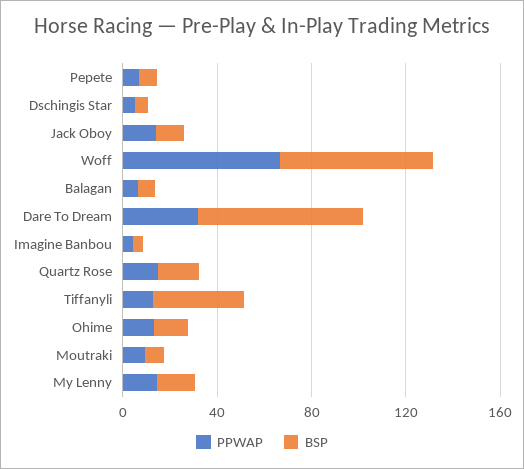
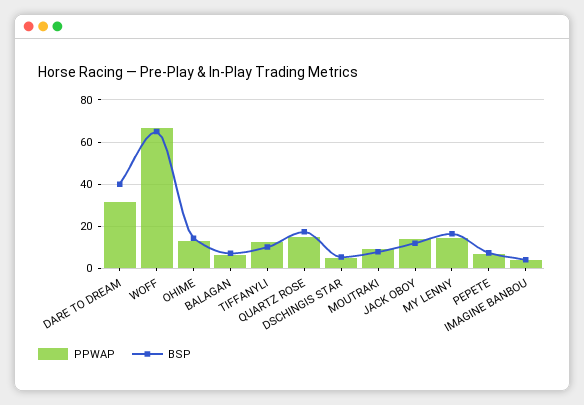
BSP, Dare To Dream: 70 -> 40
BSP, Tiffanyli: 40 -> 10

